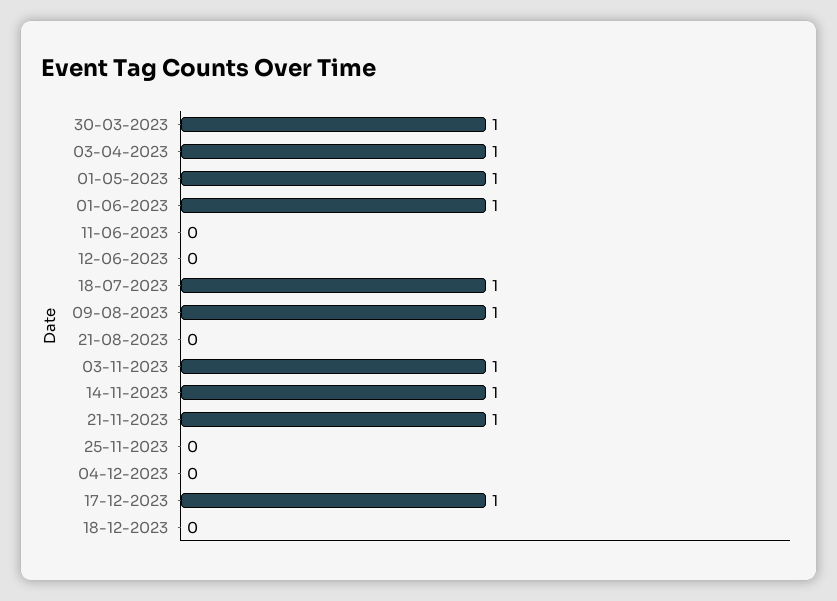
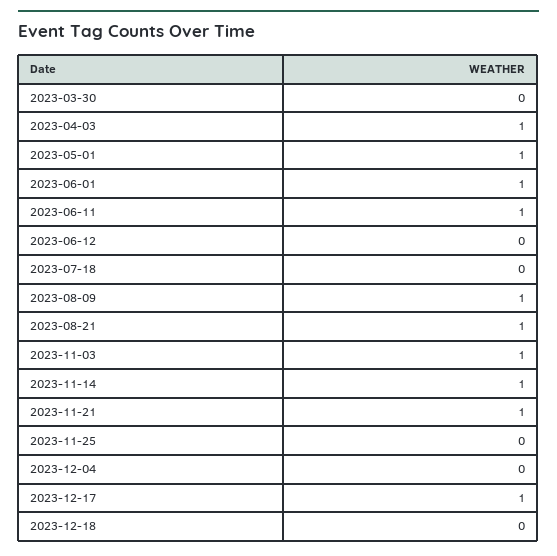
30-03-2023: 1 -> 0
11-06-2023: 0 -> 1
18-07-2023: 1 -> 0
21-08-2023: 0 -> 1

